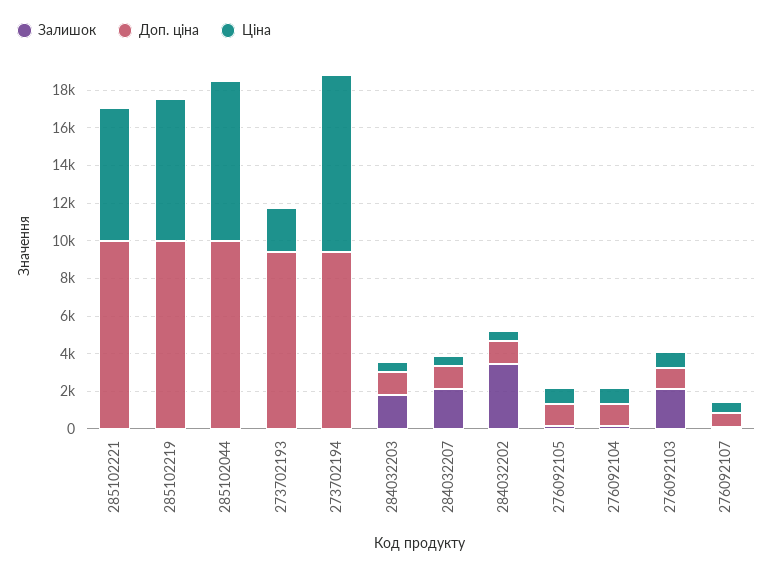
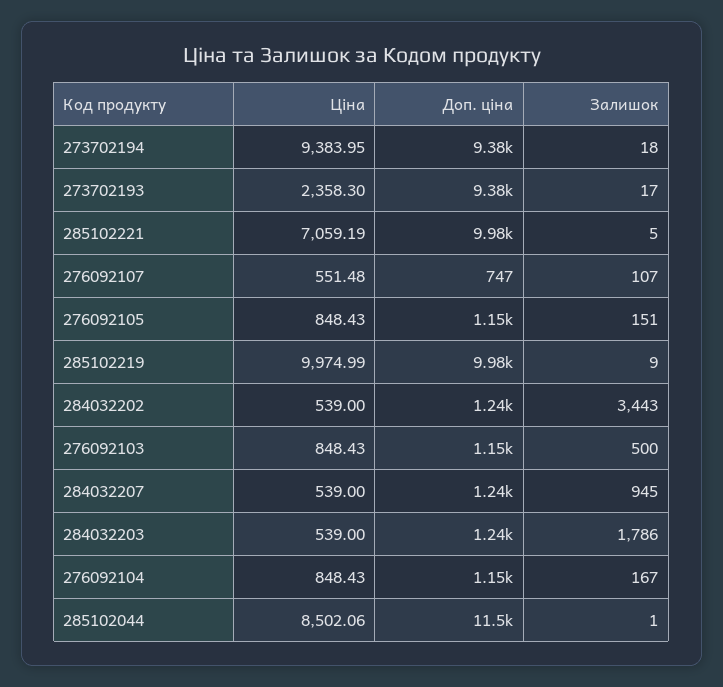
Ціна, 285102219: 7500 -> 9974.99
Доп. ціна, 285102044: 10000 -> 11500
Залишок, 284032207: 2000 -> 945
Залишок, 276092103: 2000 -> 500

